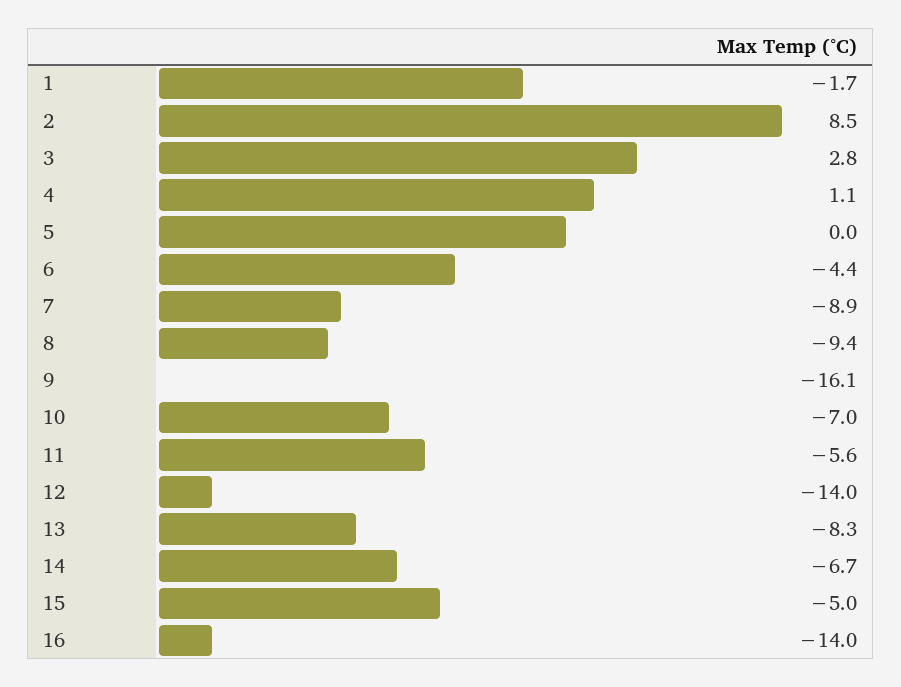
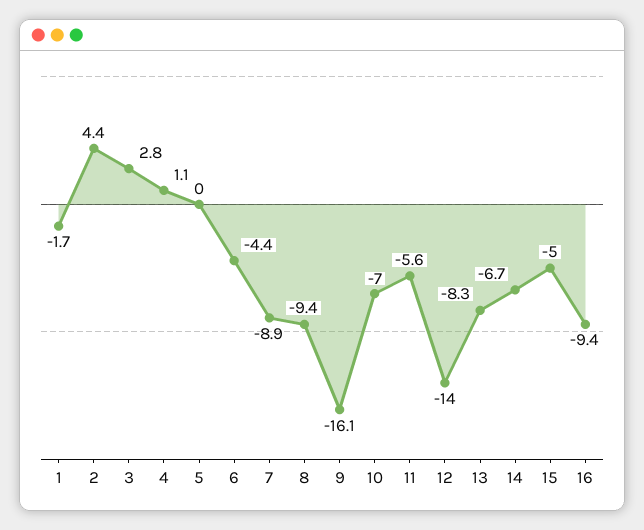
2: 8.5 -> 4.4
16: -14 -> -9.4

